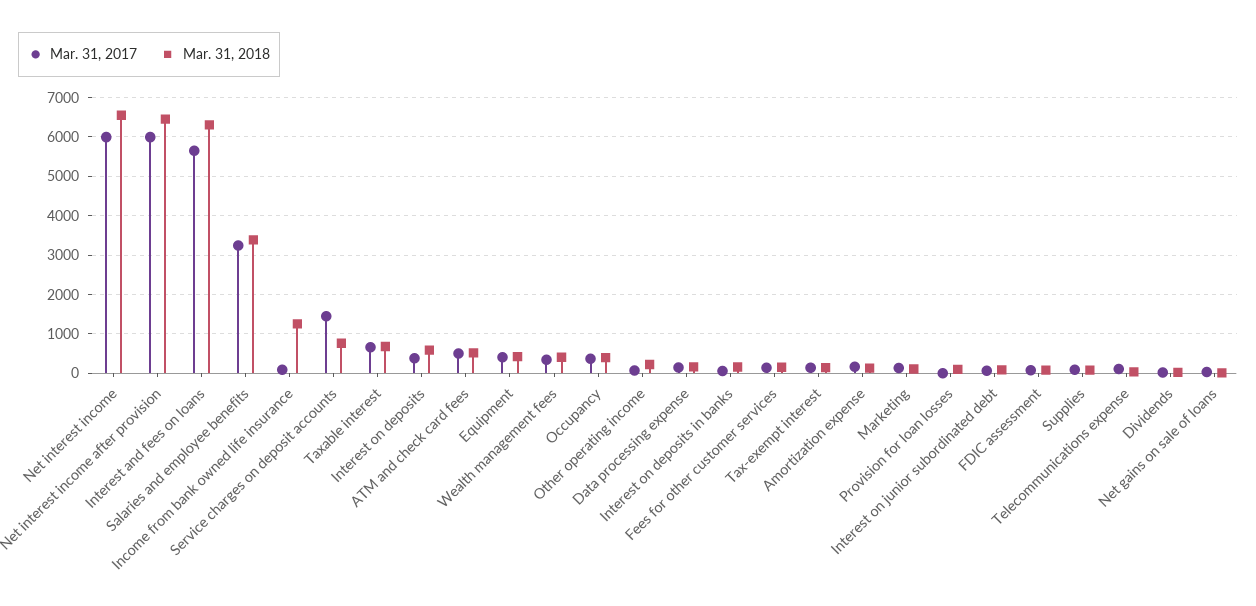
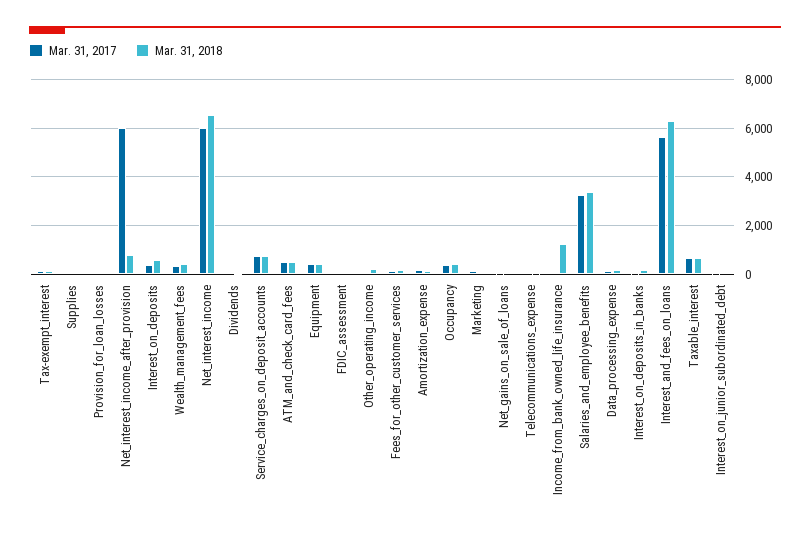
Mar. 31, 2018, Net interest income after provision: 6400 -> 750
Mar. 31, 2017, Service charges on deposit accounts: 1400 -> 750

